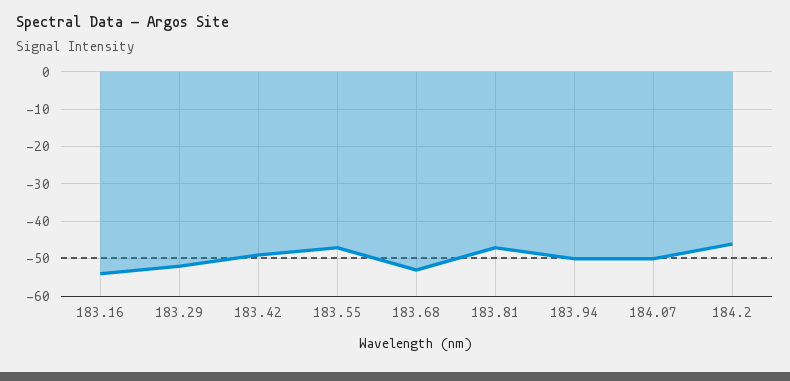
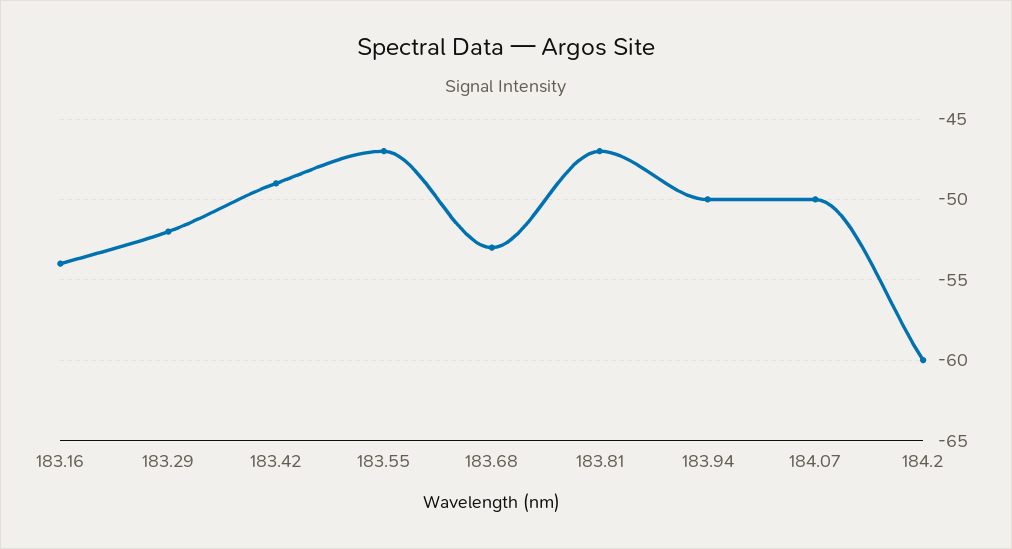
184.2: -45 -> -60

